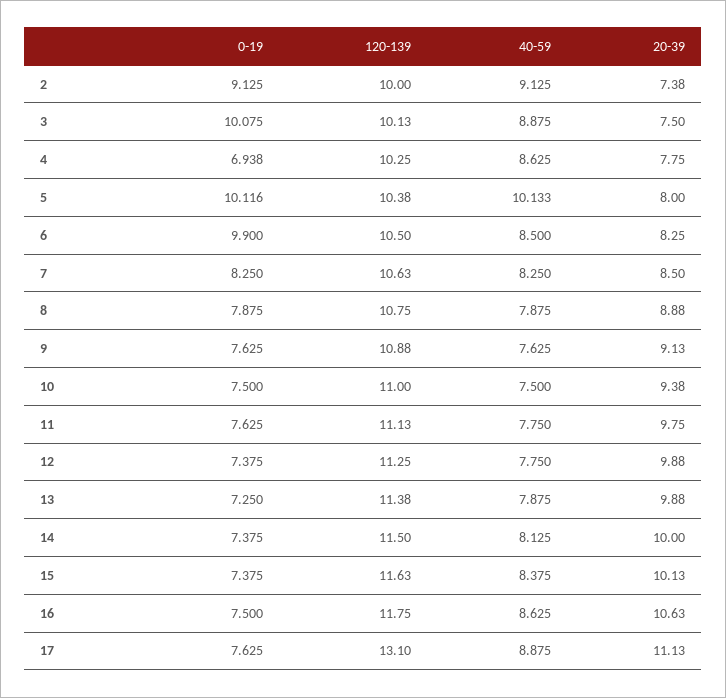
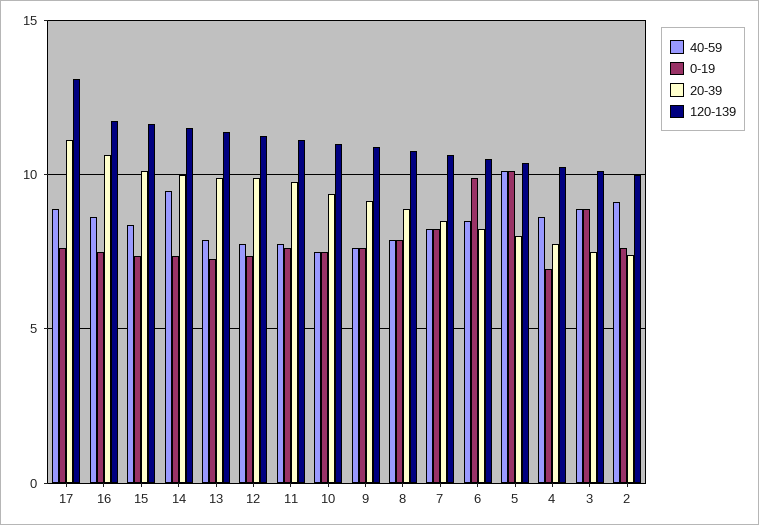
0-19, 2: 9.125 -> 7.5
0-19, 3: 10.075 -> 9
40-59, 14: 8.125 -> 9.5

